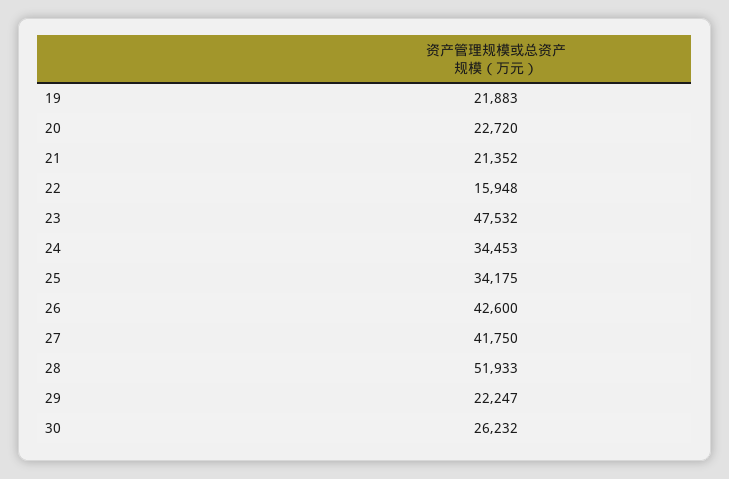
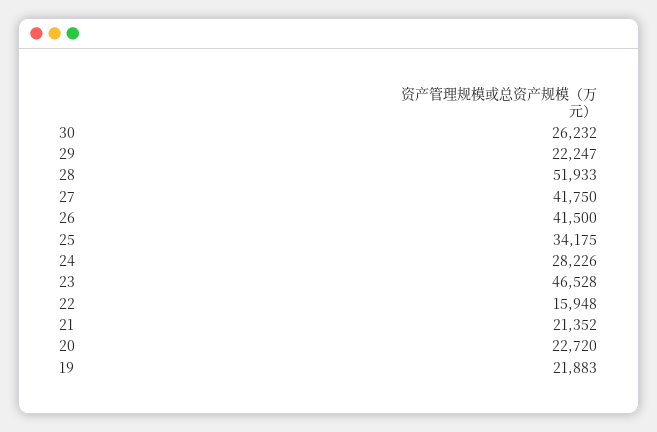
23: 47532 -> 46528
24: 34453 -> 28226
26: 42600 -> 41500

